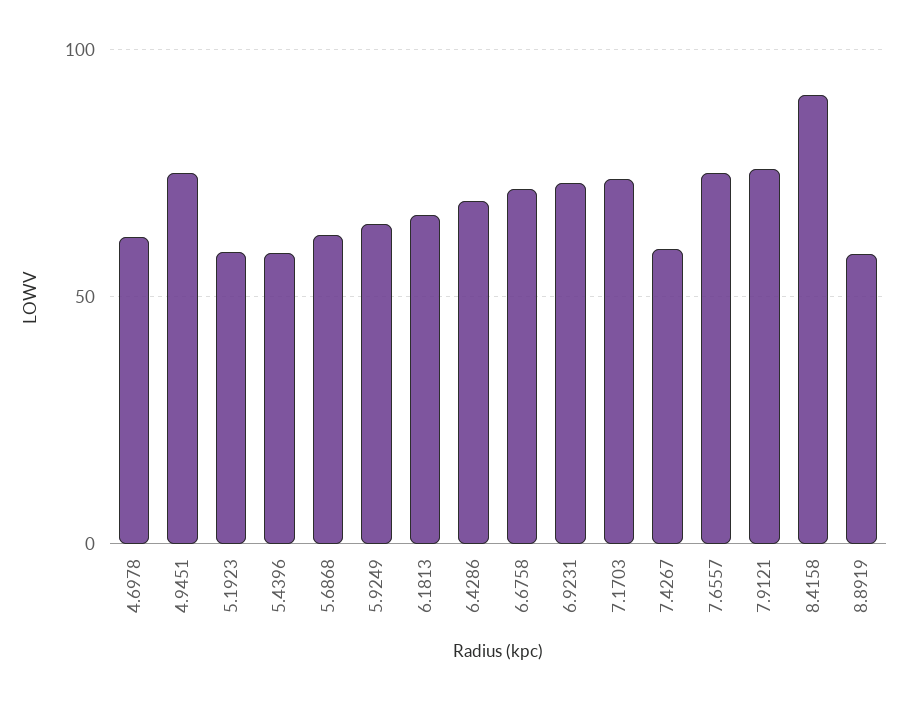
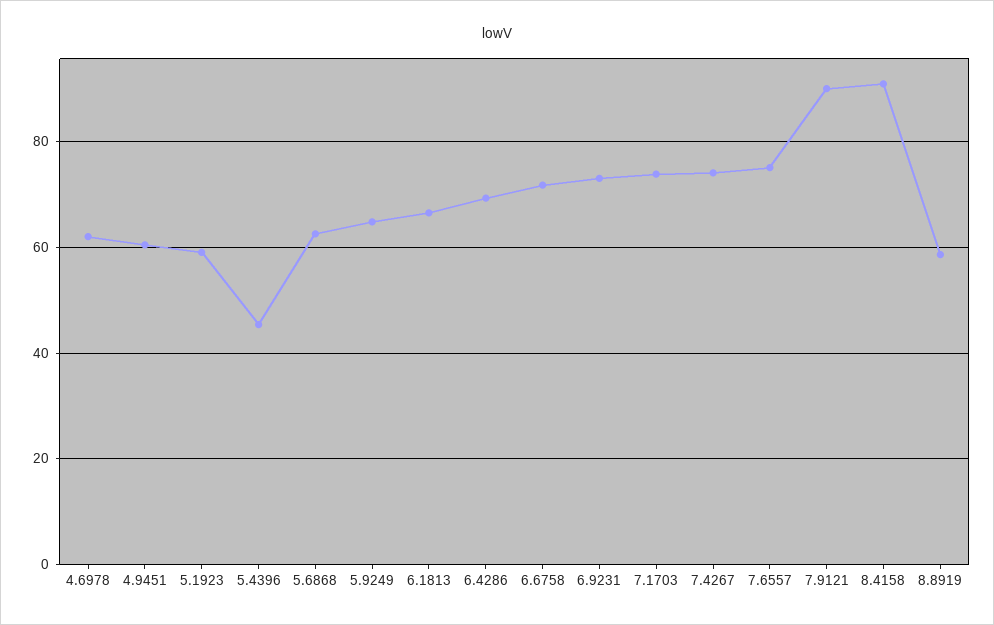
4.9451: 75 -> 60
5.4396: 60 -> 46
7.4267: 60 -> 74
7.9121: 75 -> 90

